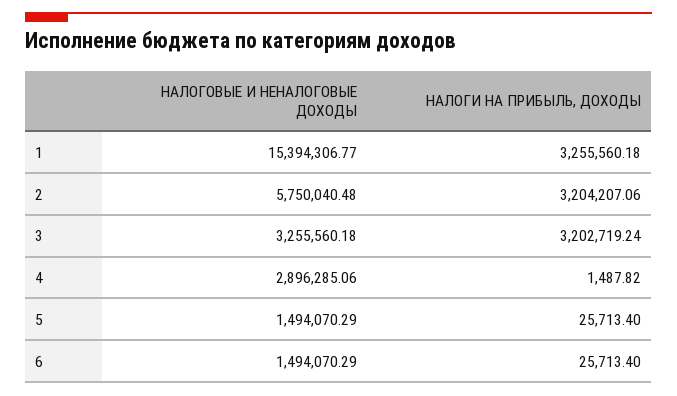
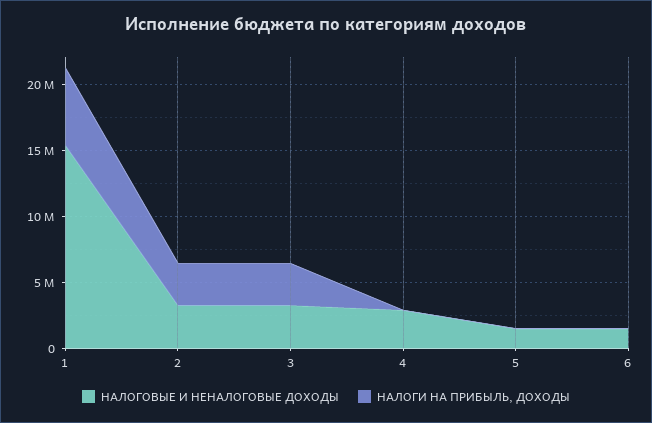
НАЛОГИ НА ПРИБЫЛЬ, ДОХОДЫ, 1: 3255560.18 -> 6000000
НАЛОГОВЫЕ И НЕНАЛОГОВЫЕ ДОХОДЫ, 2: 5750040.48 -> 3000000

